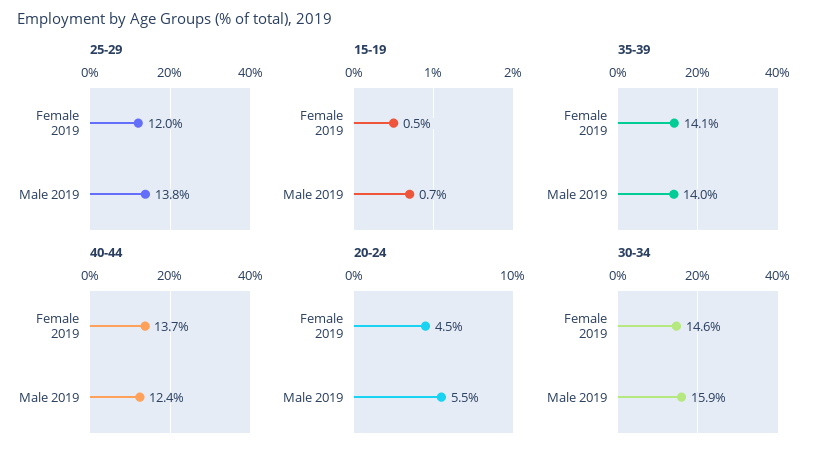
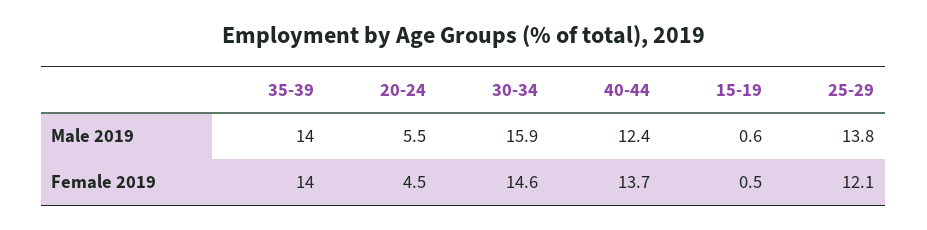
25-29, Female 2019: 12 -> 12.1
15-19, Male 2019: 0.7 -> 0.6
35-39, Female 2019: 14.1 -> 14

